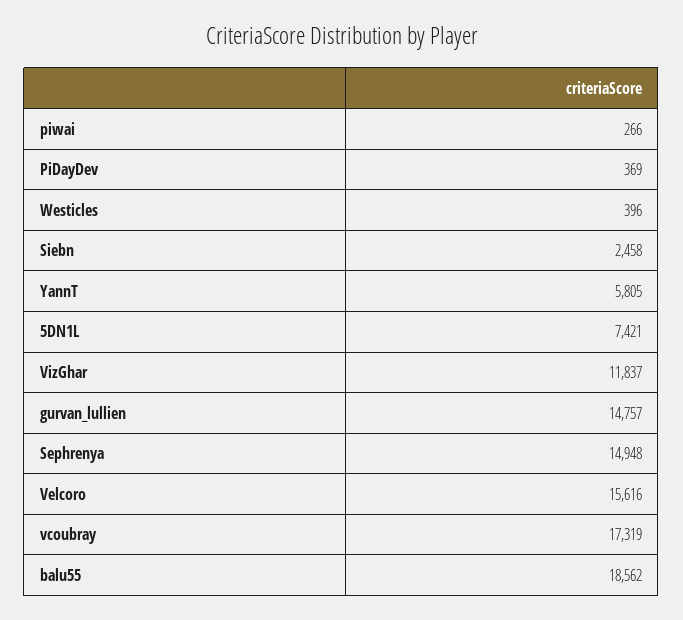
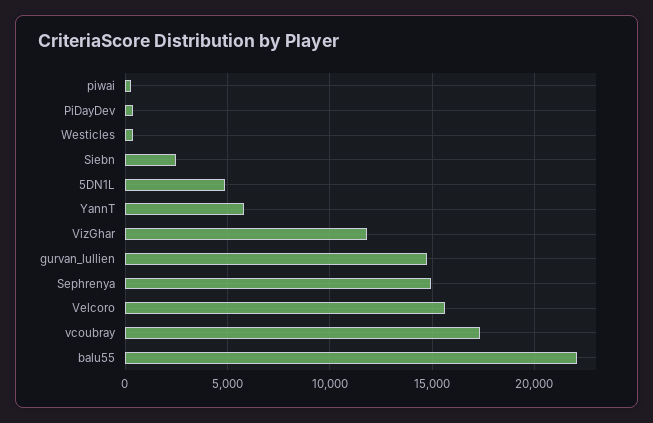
5DN1L: 7421 -> 5000
balu55: 18562 -> 22000

